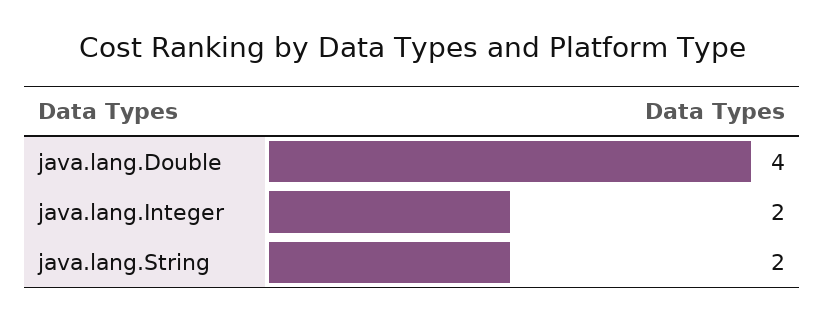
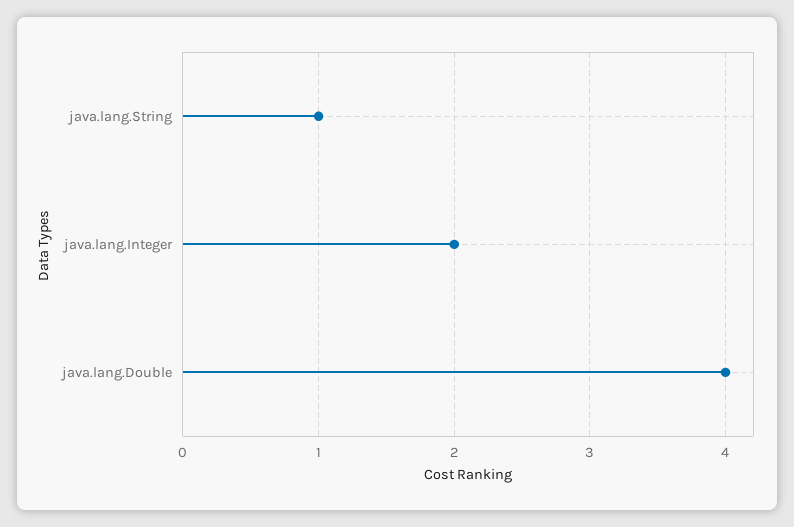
java.lang.String: 2 -> 1

